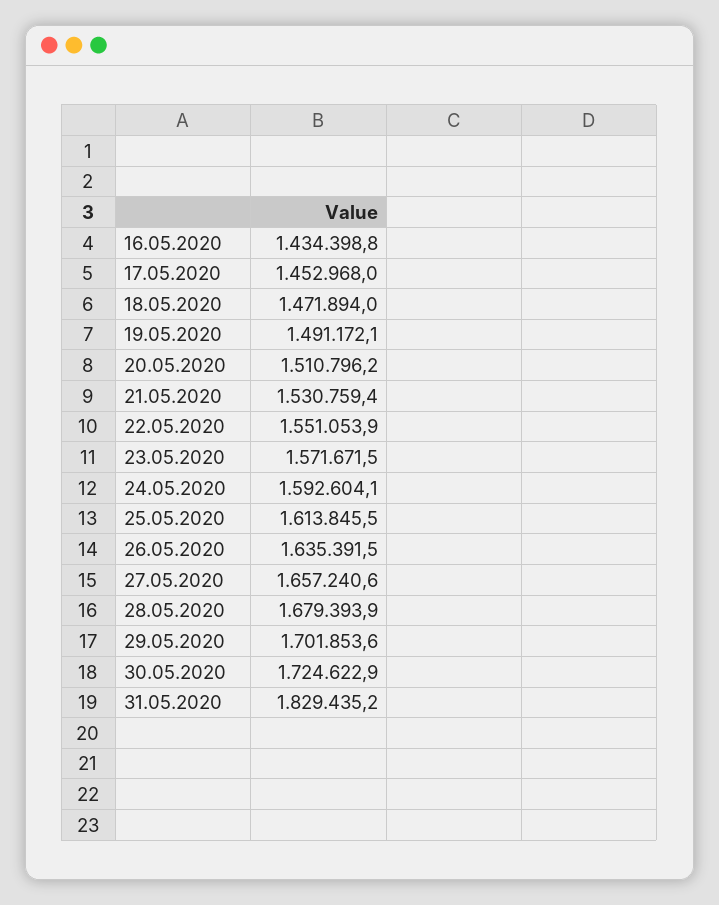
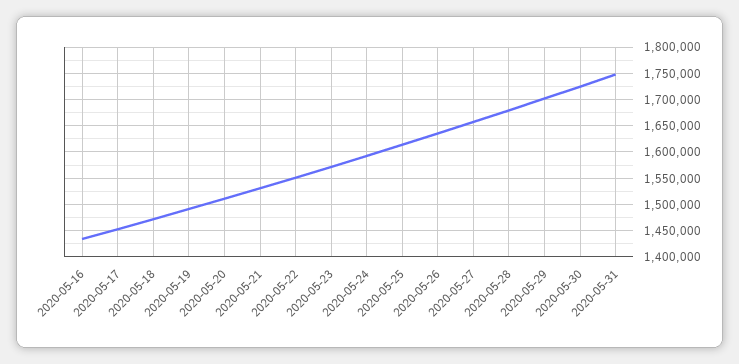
31.05.2020: 1829435.2 -> 1750000

